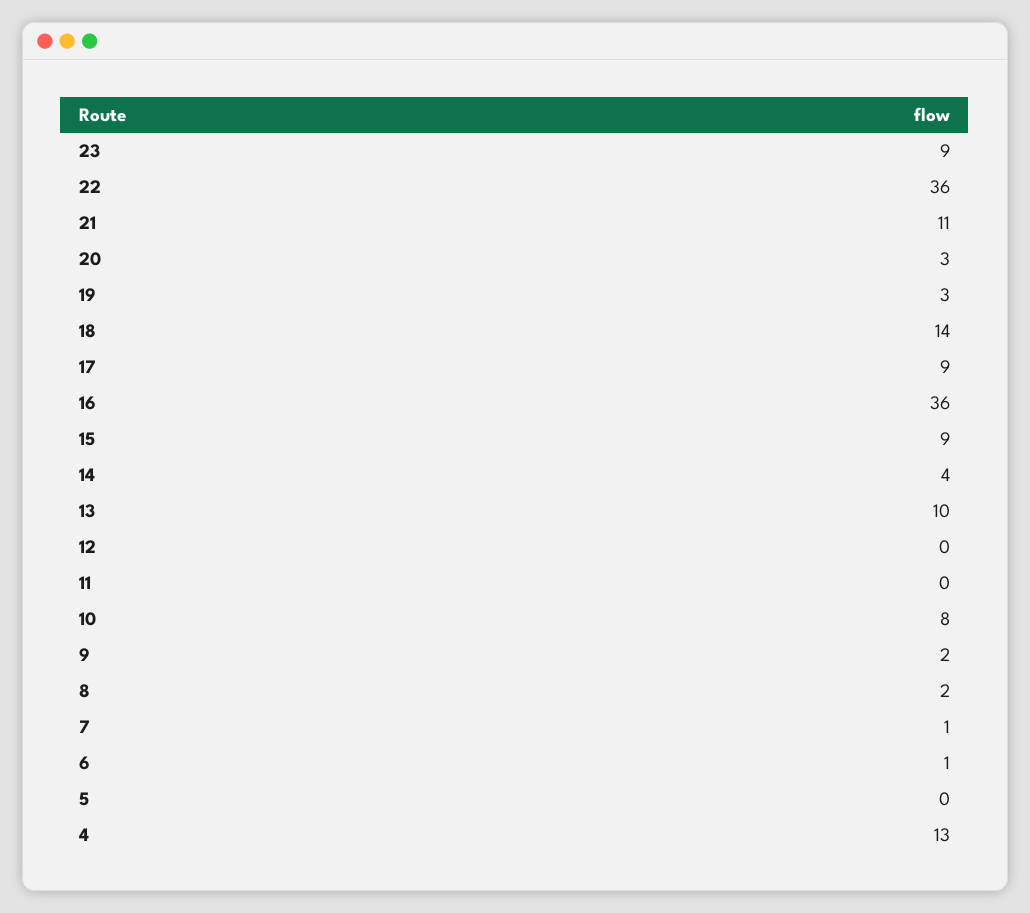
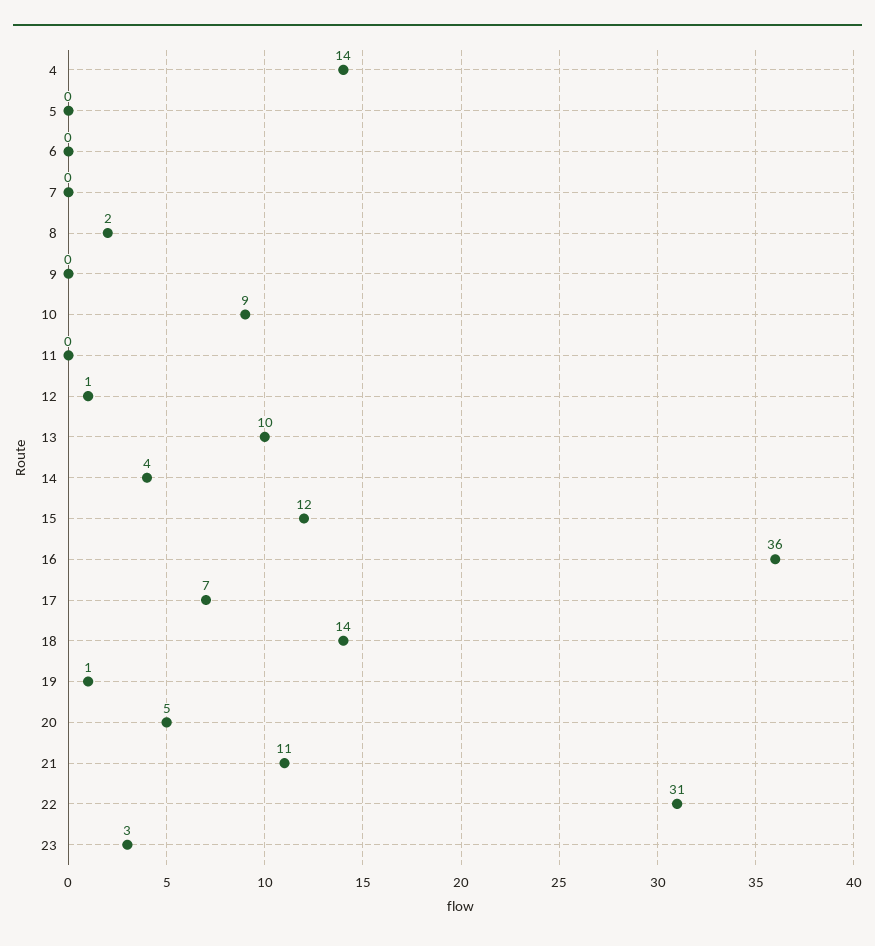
23: 9 -> 3
22: 36 -> 31
20: 3 -> 5
19: 3 -> 1
17: 9 -> 7
15: 9 -> 12
12: 0 -> 1
10: 8 -> 9
9: 2 -> 0
7: 1 -> 0
6: 1 -> 0
4: 13 -> 14

